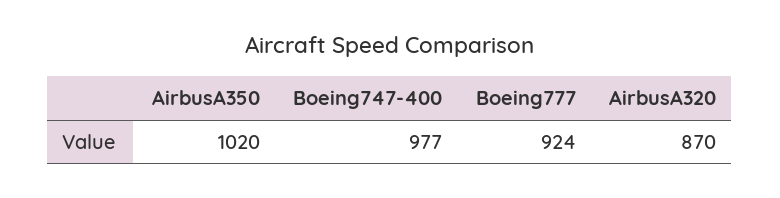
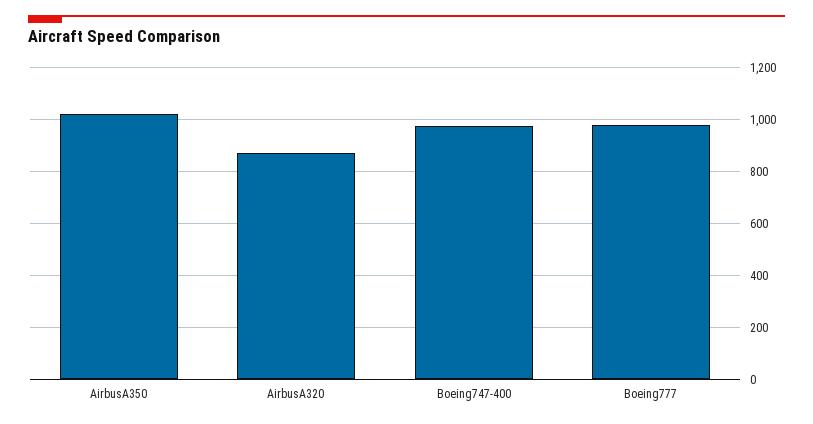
Boeing777: 924 -> 975

